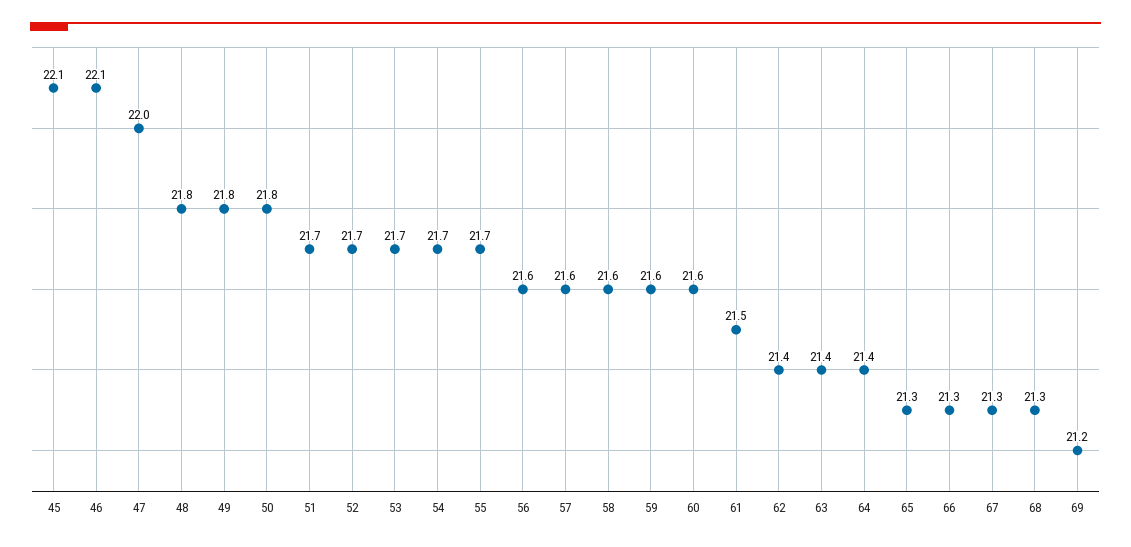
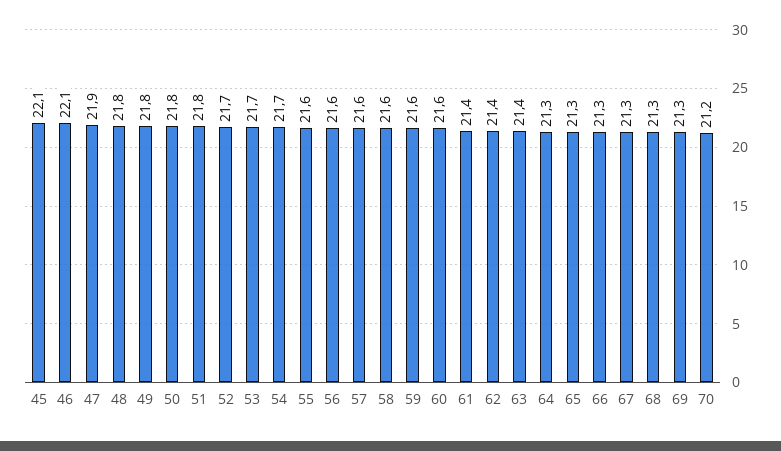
47: 22 -> 21.9
51: 21.7 -> 21.8
55: 21.7 -> 21.6
61: 21.5 -> 21.4
64: 21.4 -> 21.3
69: 21.2 -> 21.3
70: none -> 21.2

